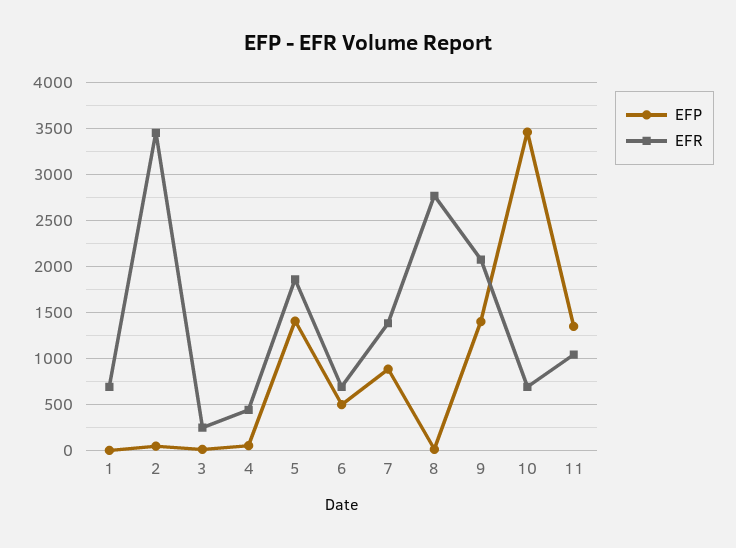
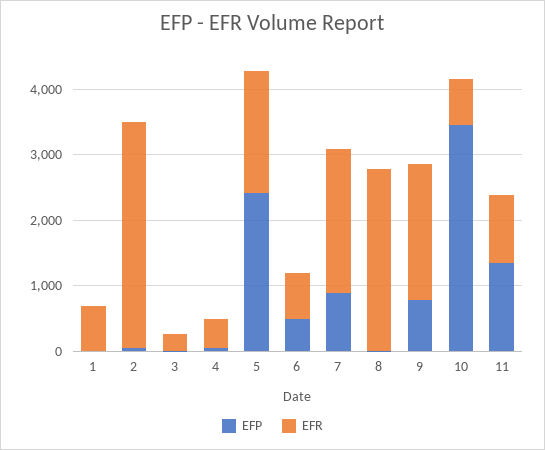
EFP, 5: 1400 -> 2400
EFR, 7: 1400 -> 2200
EFP, 9: 1400 -> 800

